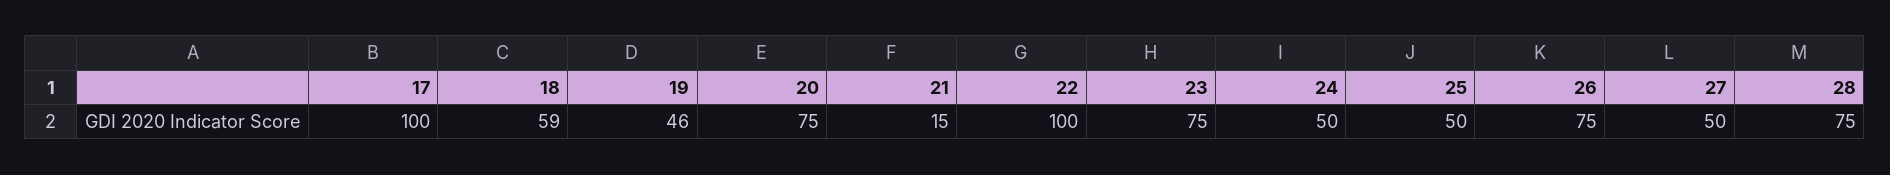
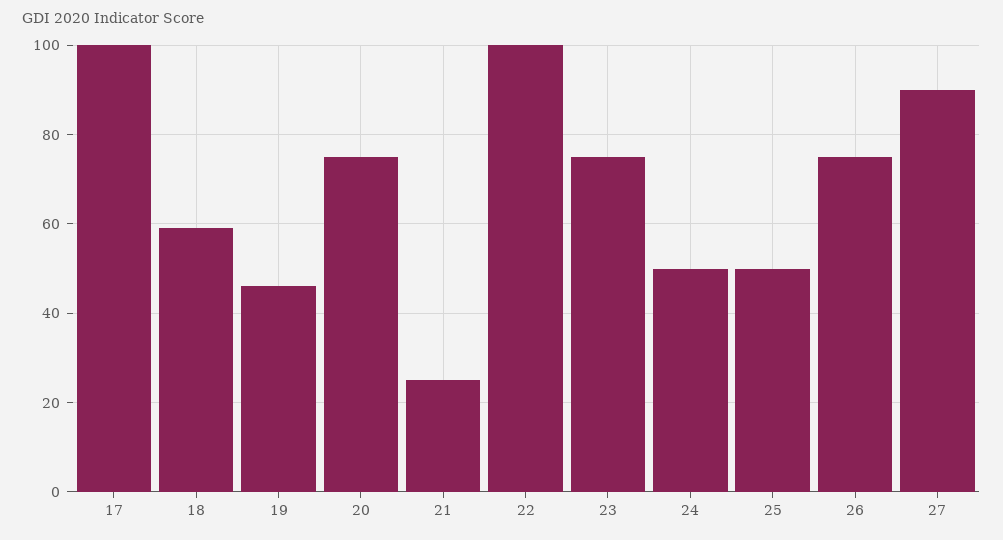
21: 15 -> 25
27: 50 -> 90
28: 75 -> none

